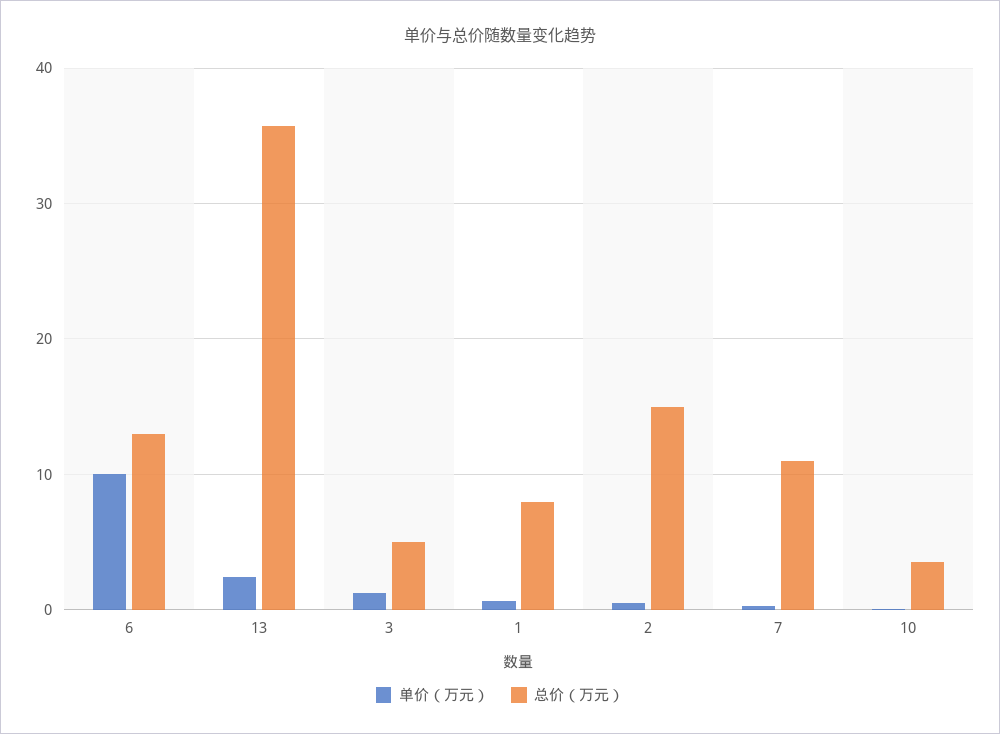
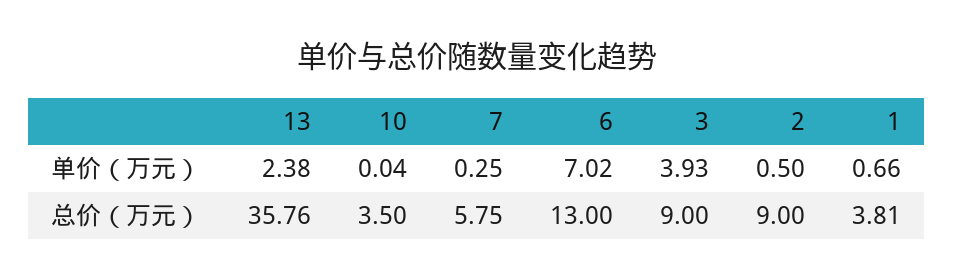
单价（万元）, 6: 10 -> 7.02
单价（万元）, 3: 1 -> 3.93
总价（万元）, 3: 5 -> 9
总价（万元）, 1: 8 -> 3.81
总价（万元）, 2: 15 -> 9
总价（万元）, 7: 11 -> 5.75

